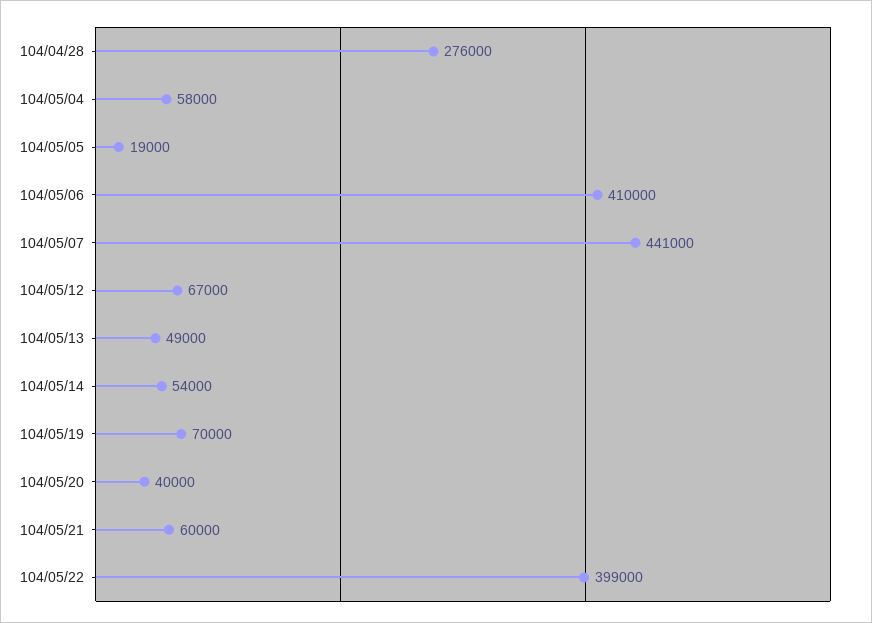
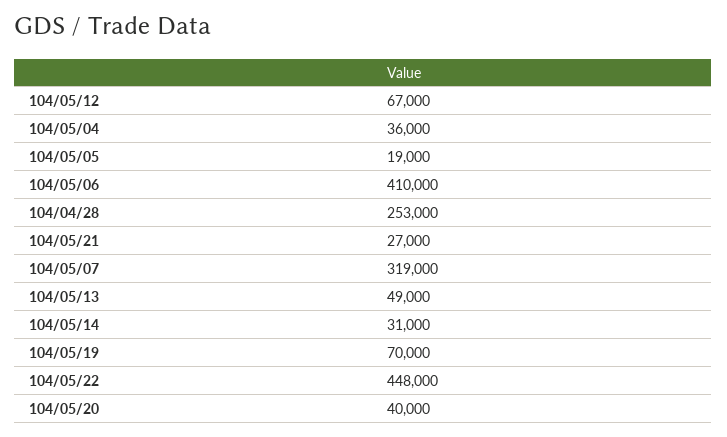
104/04/28: 276000 -> 253000
104/05/04: 58000 -> 36000
104/05/07: 441000 -> 319000
104/05/14: 54000 -> 31000
104/05/21: 60000 -> 27000
104/05/22: 399000 -> 448000

